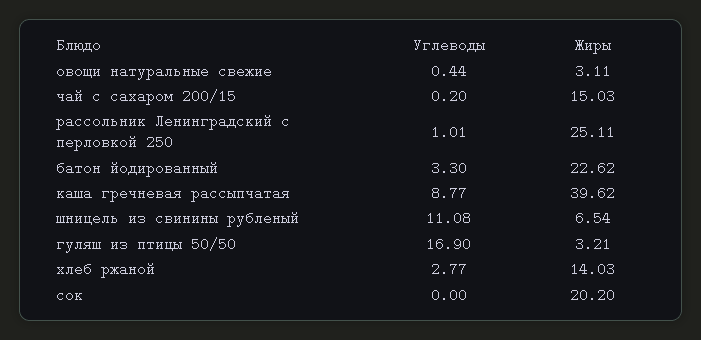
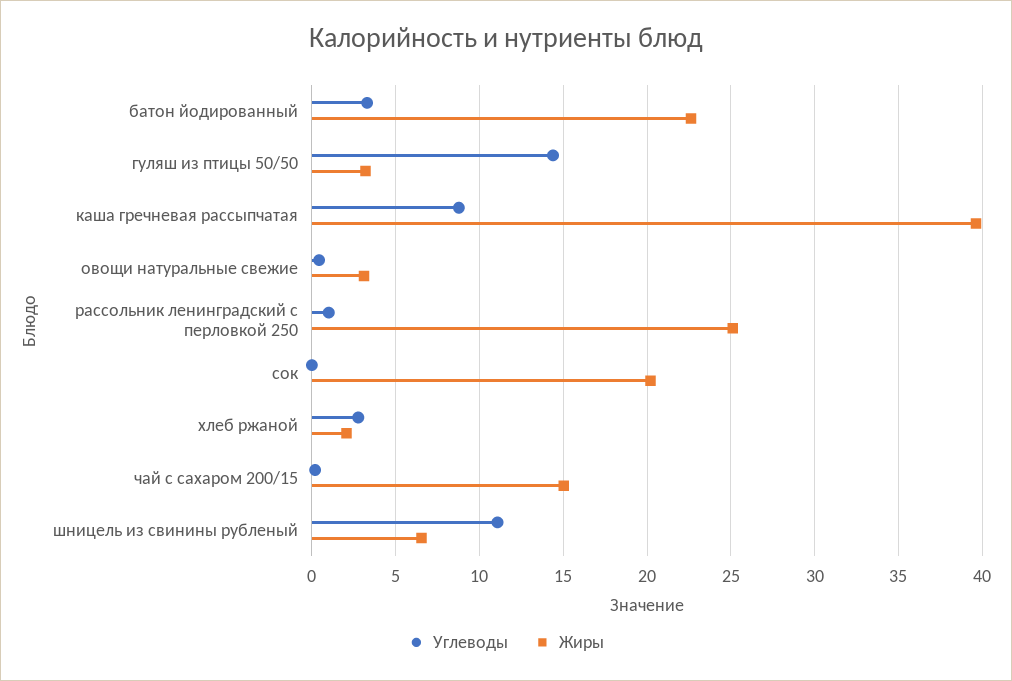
Углеводы, гуляш из птицы 50/50: 16.9 -> 14.5
Жиры, хлеб ржаной: 14.03 -> 2

